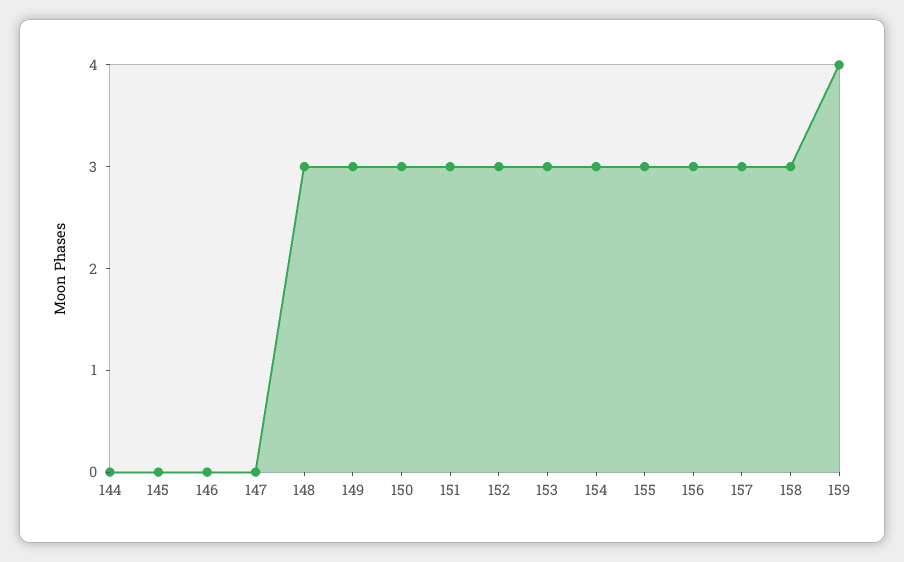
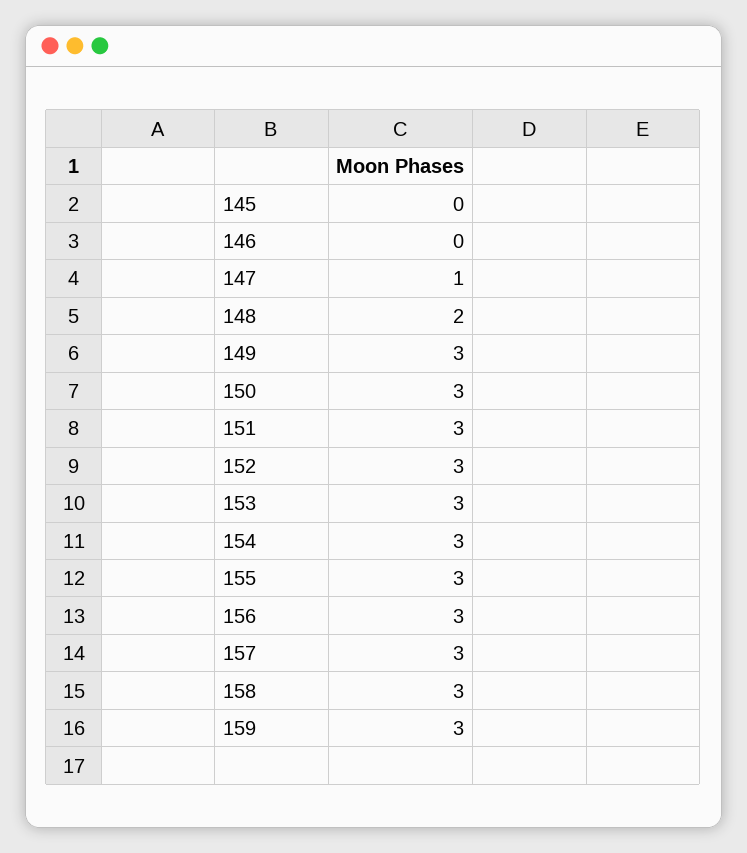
144: 0 -> none
147: 0 -> 1
148: 3 -> 2
159: 4 -> 3

